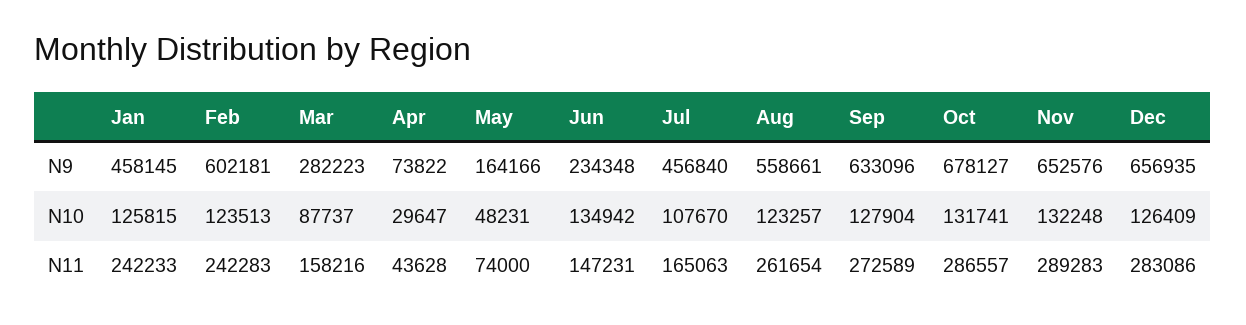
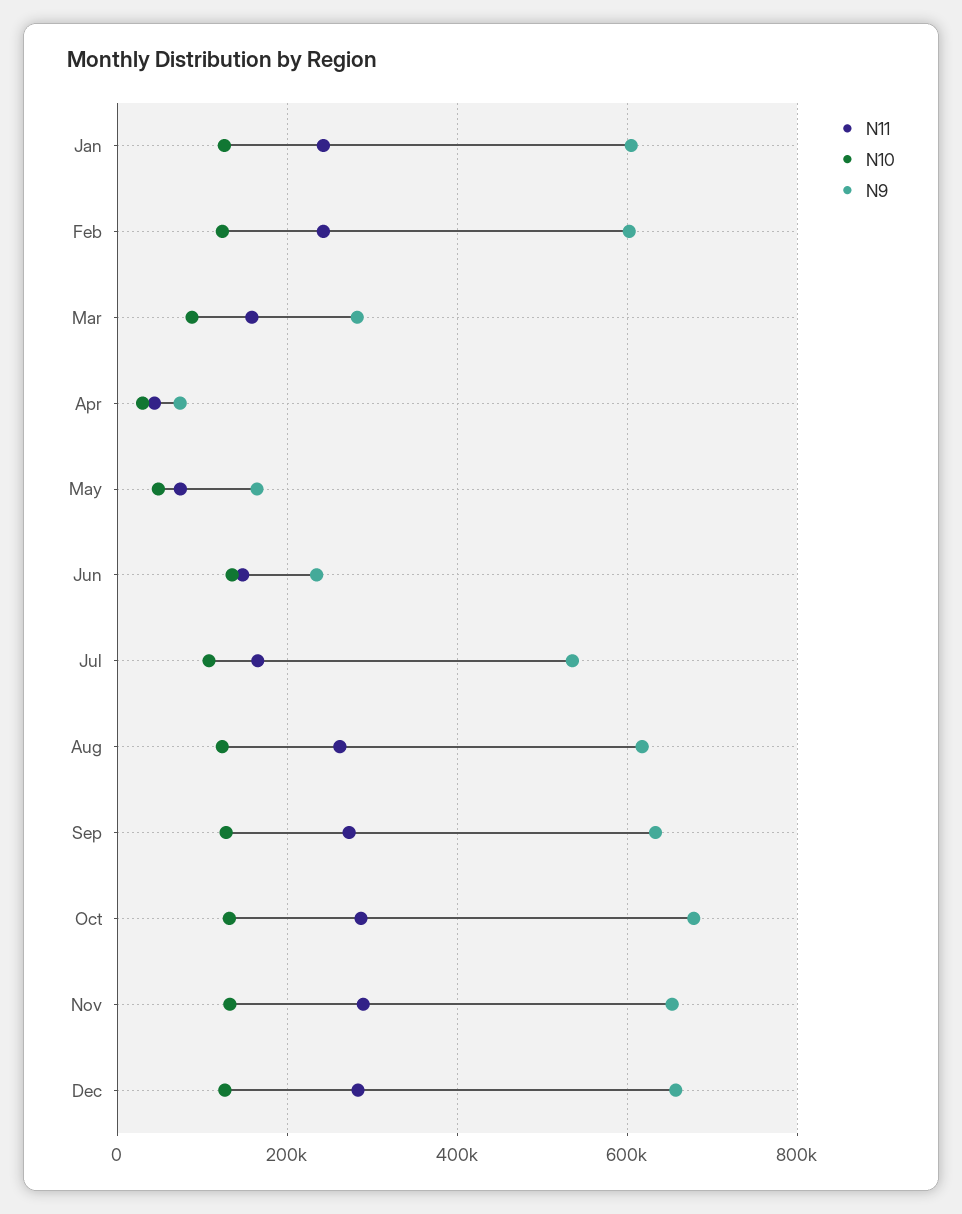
N9, Jan: 458145 -> 600000
N9, Jul: 456840 -> 540000
N9, Aug: 558661 -> 620000

